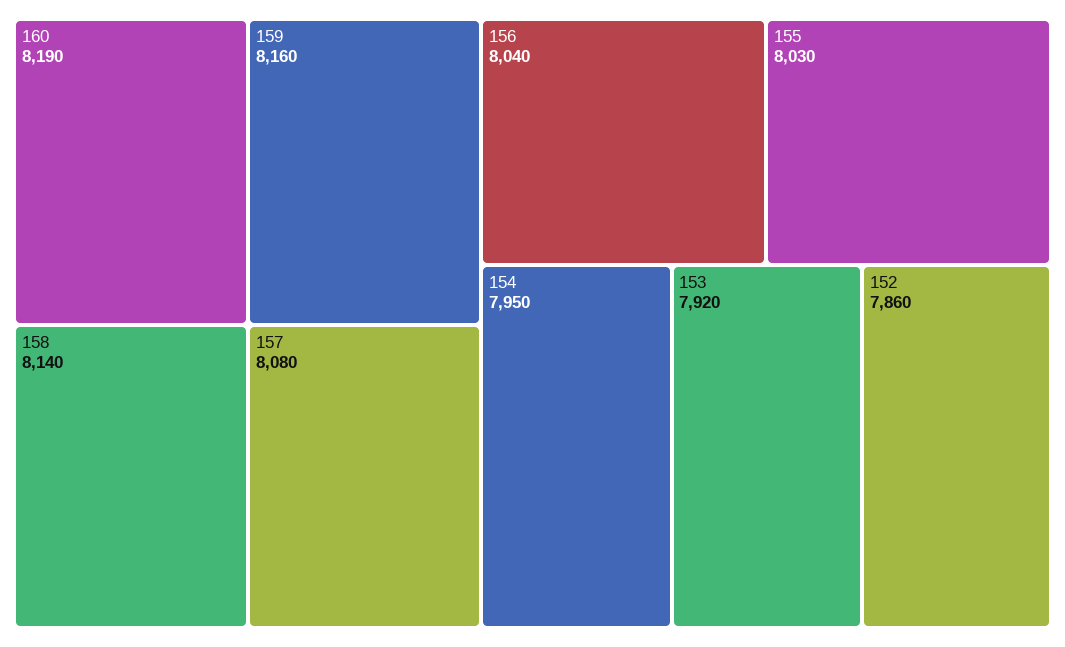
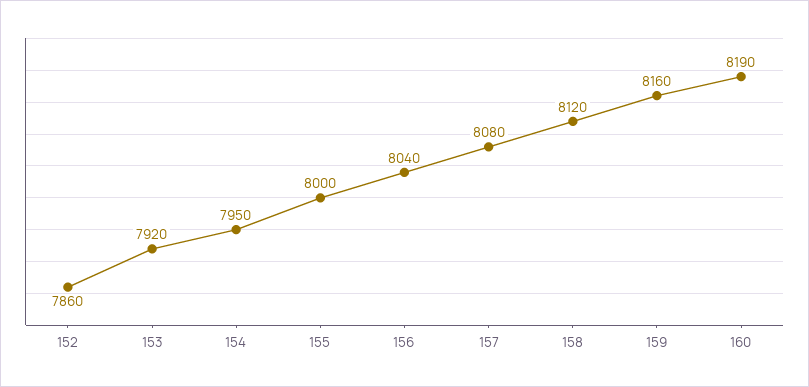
158: 8140 -> 8120
155: 8030 -> 8000

